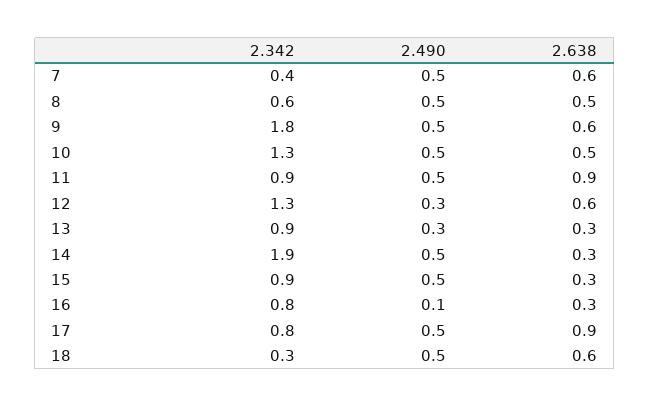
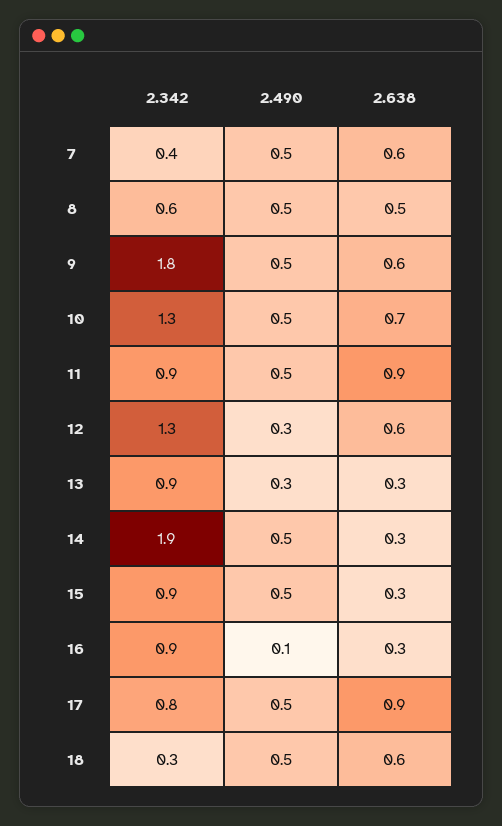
2.638, 10: 0.5 -> 0.7
2.342, 16: 0.8 -> 0.9

